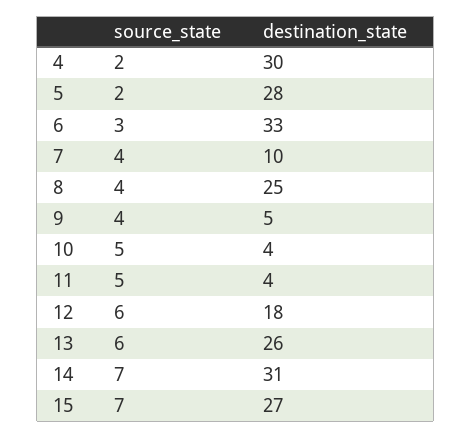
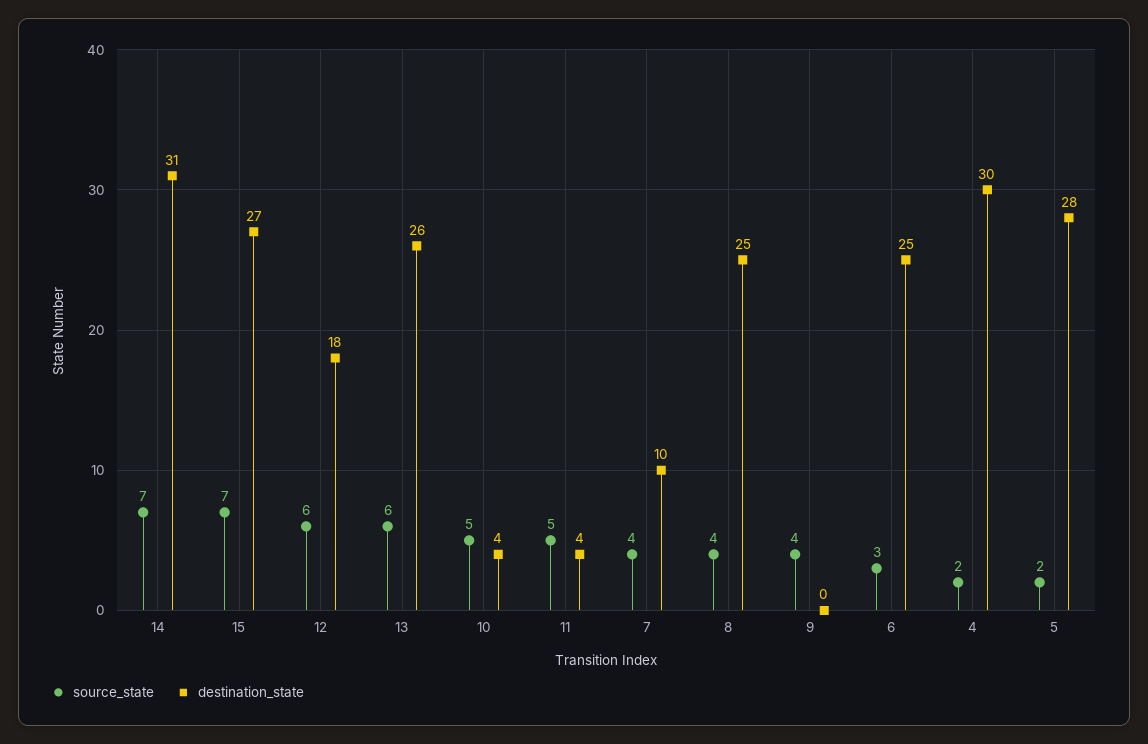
destination_state, 6: 33 -> 25
destination_state, 9: 5 -> 0

